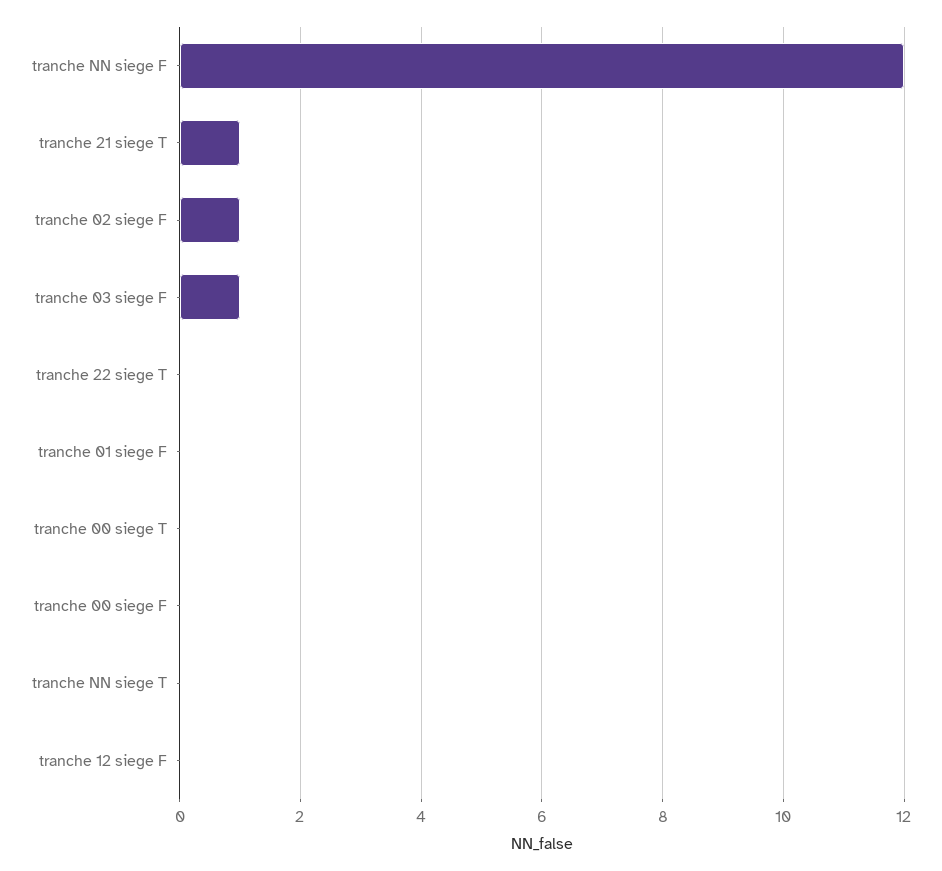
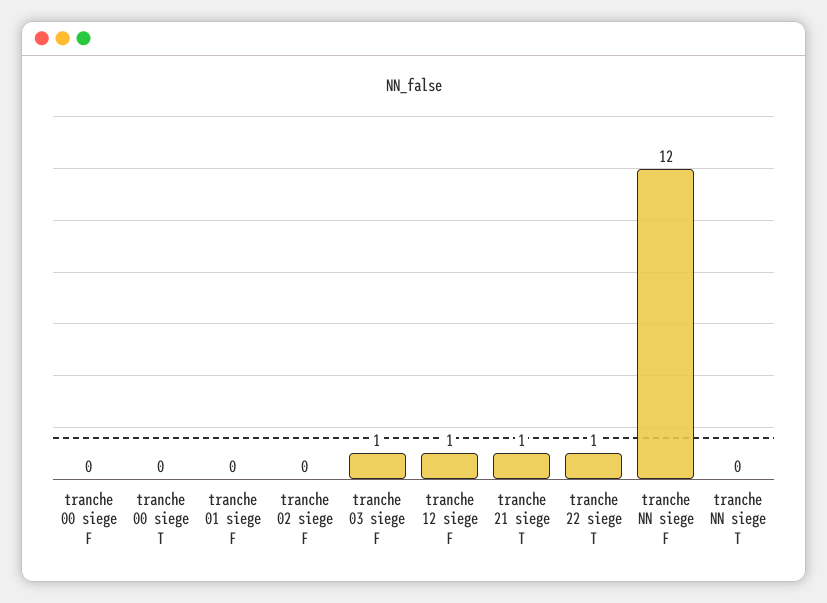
tranche 02 siege F: 1 -> 0
tranche 22 siege T: 0 -> 1
tranche 12 siege F: 0 -> 1

